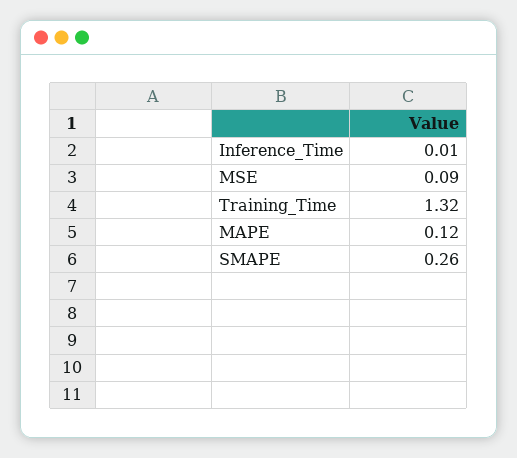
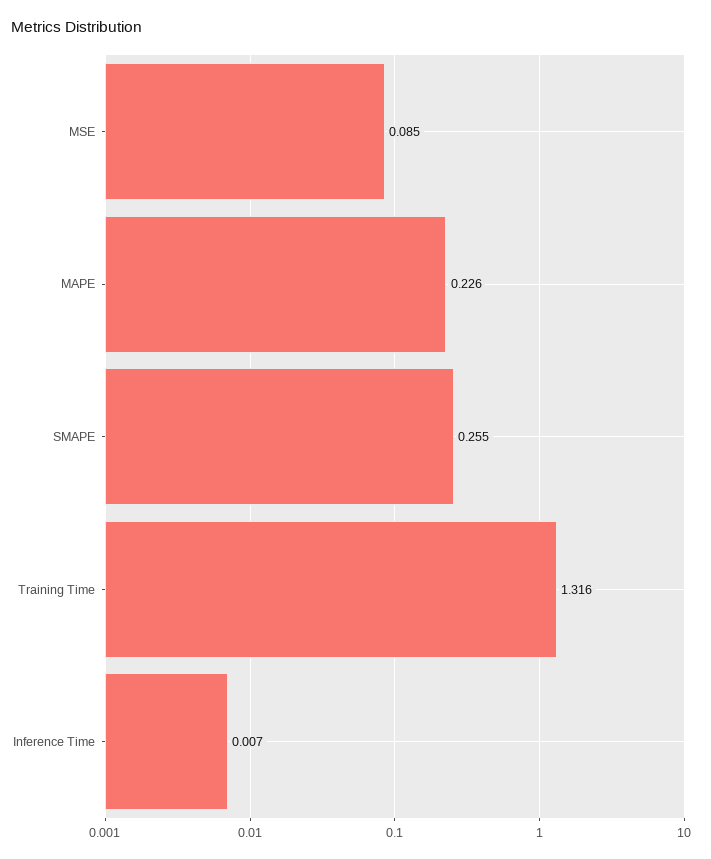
MAPE: 0.12 -> 0.226

